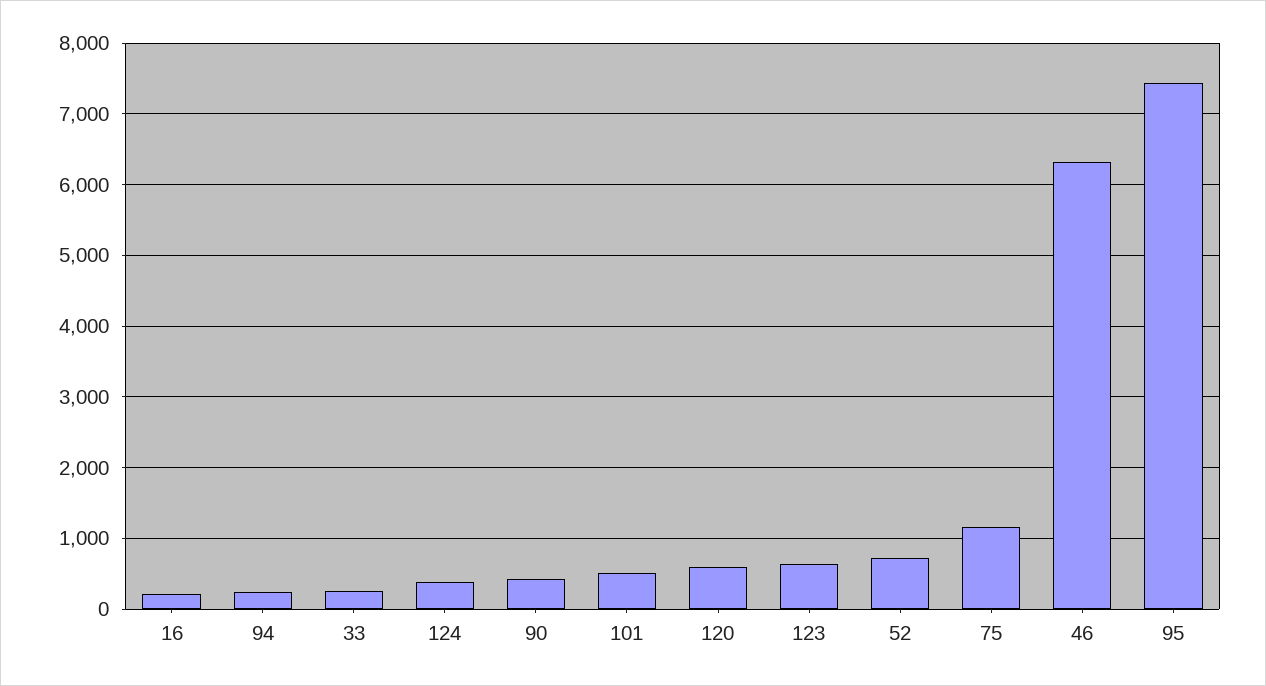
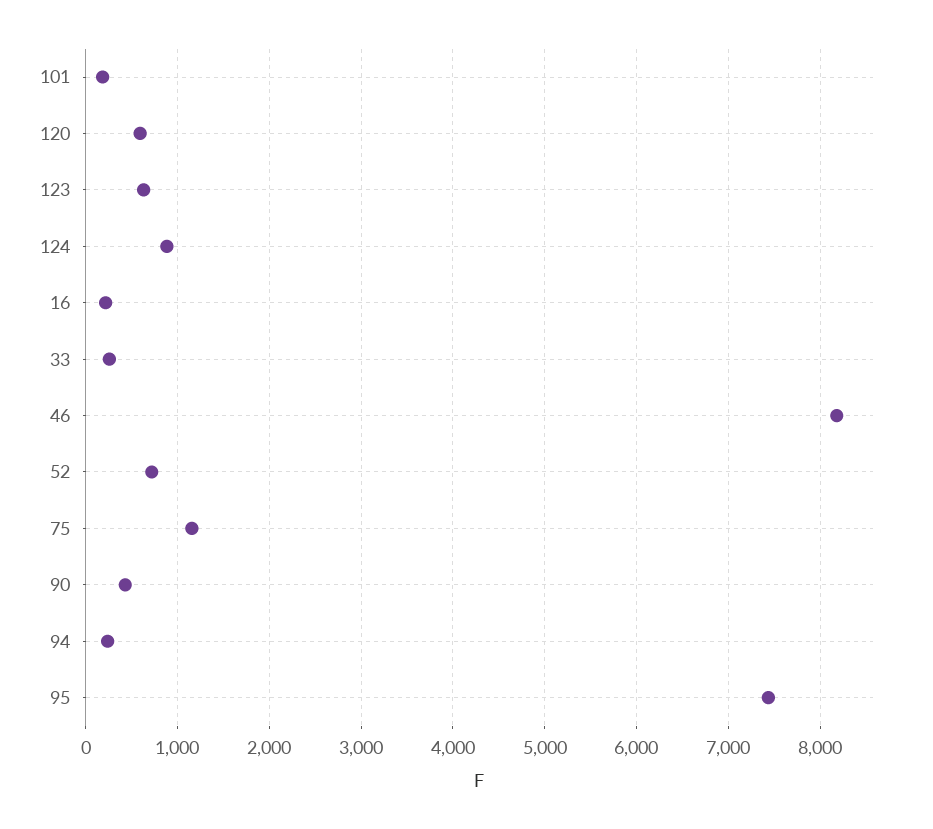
124: 400 -> 900
101: 500 -> 200
46: 6300 -> 8200

